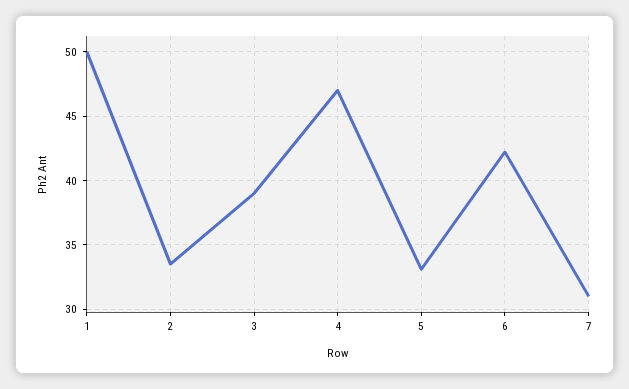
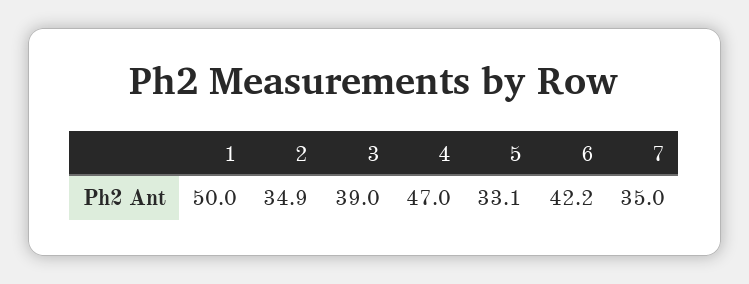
2: 33.5 -> 34.9
7: 31 -> 35

